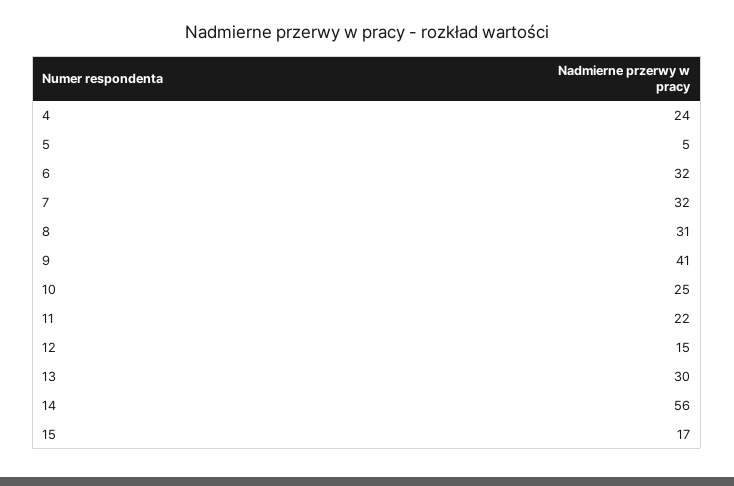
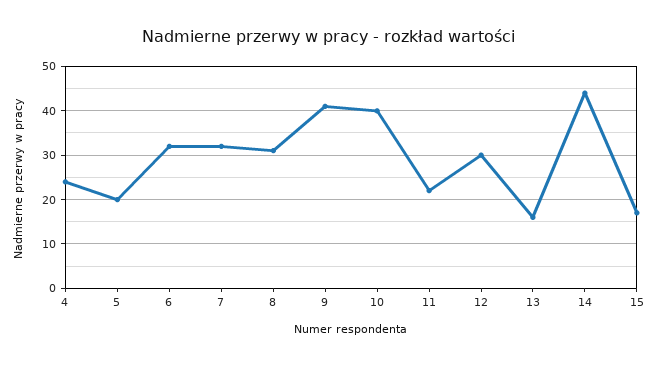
5: 5 -> 20
10: 25 -> 40
12: 15 -> 30
13: 30 -> 15
14: 56 -> 45

